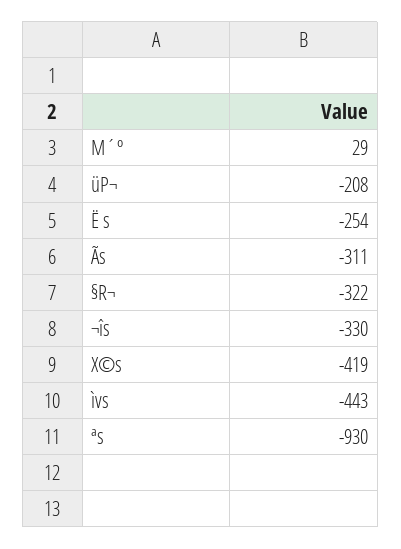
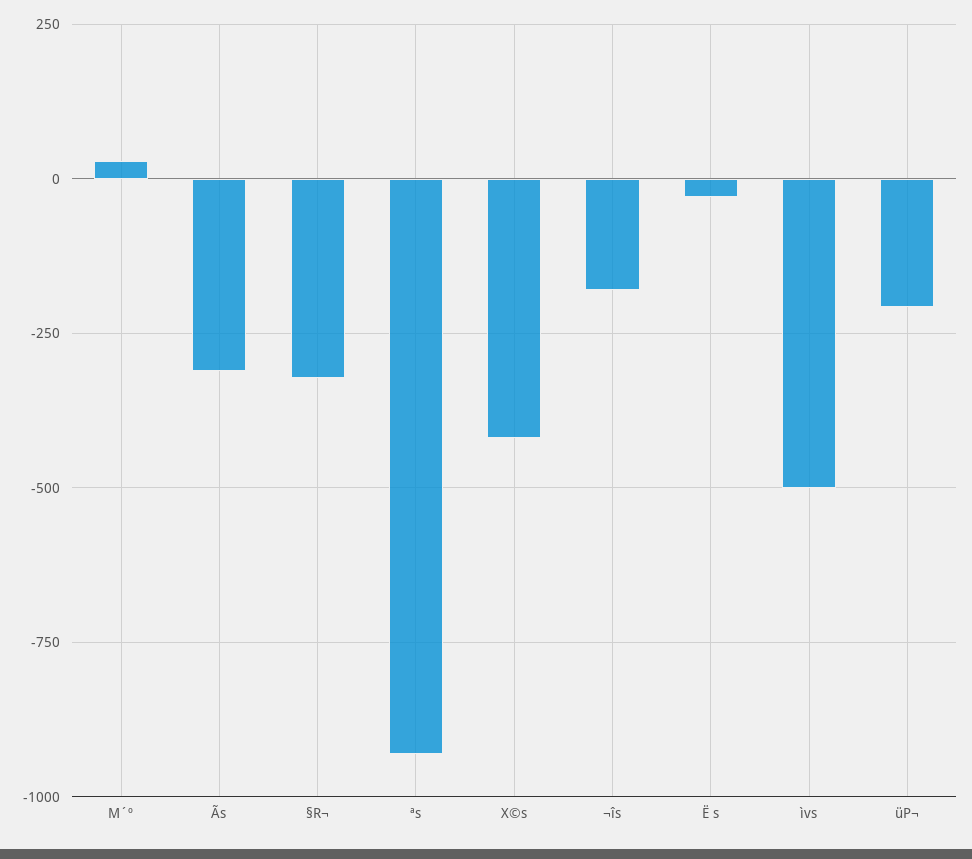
Ë s: -254 -> -25
¬îs: -330 -> -175
ìvs: -443 -> -500

